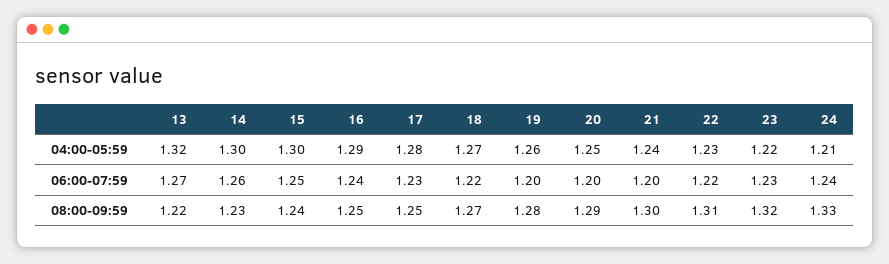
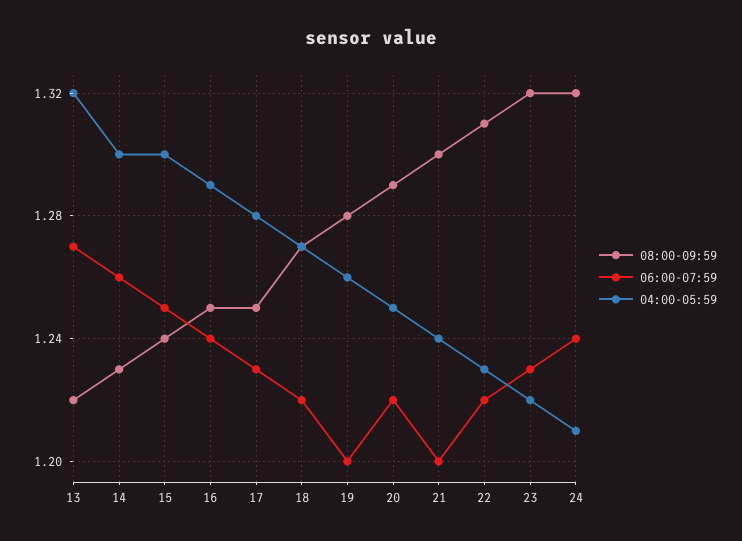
06:00-07:59, 20: 1.2 -> 1.22
08:00-09:59, 24: 1.33 -> 1.32

